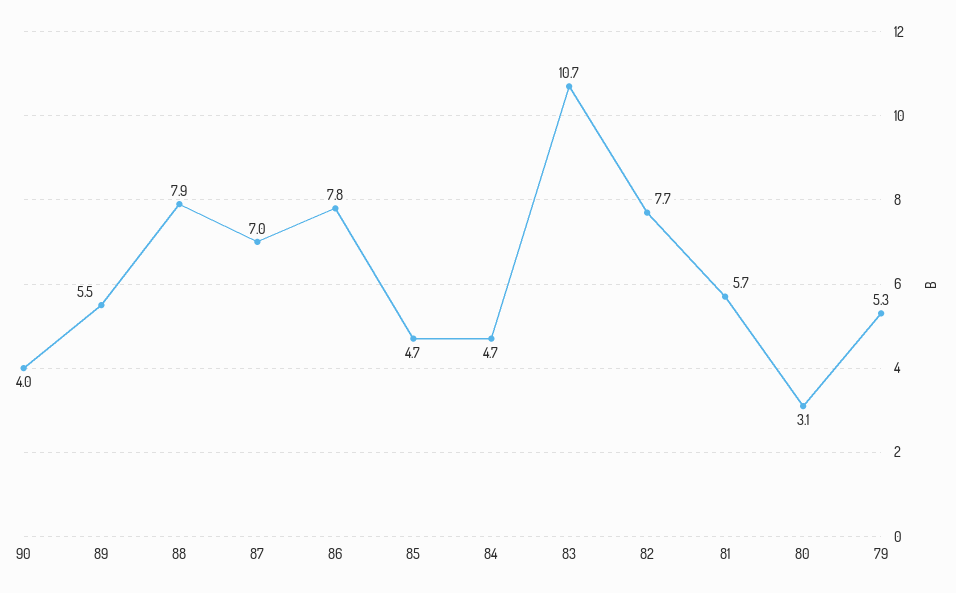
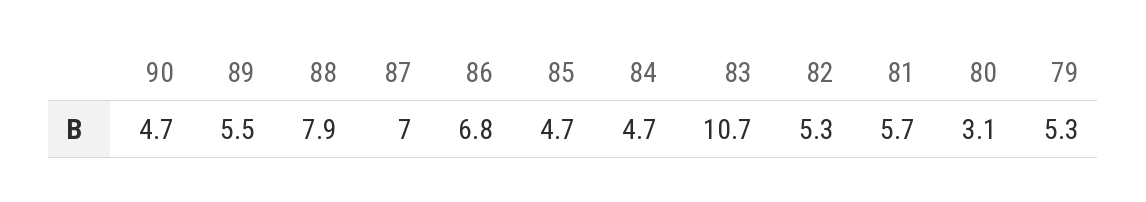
90: 4 -> 4.7
86: 7.8 -> 6.8
82: 7.7 -> 5.3

